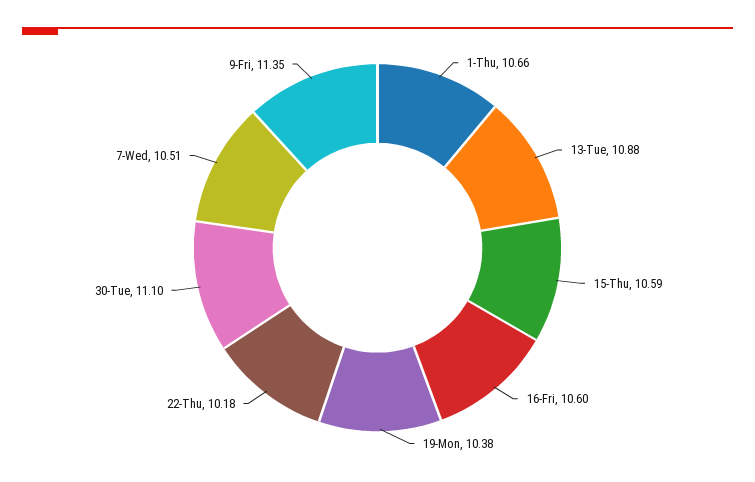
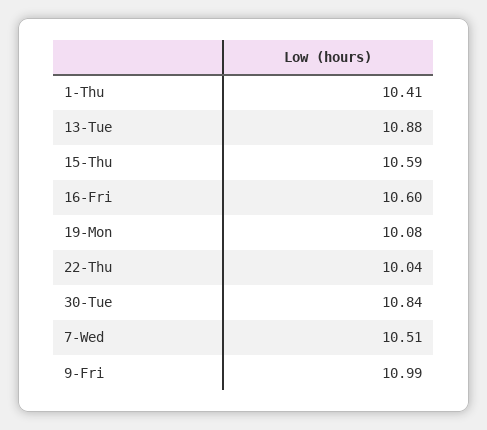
1-Thu: 10.66 -> 10.41
19-Mon: 10.38 -> 10.08
22-Thu: 10.18 -> 10.04
30-Tue: 11.1 -> 10.84
9-Fri: 11.35 -> 10.99

